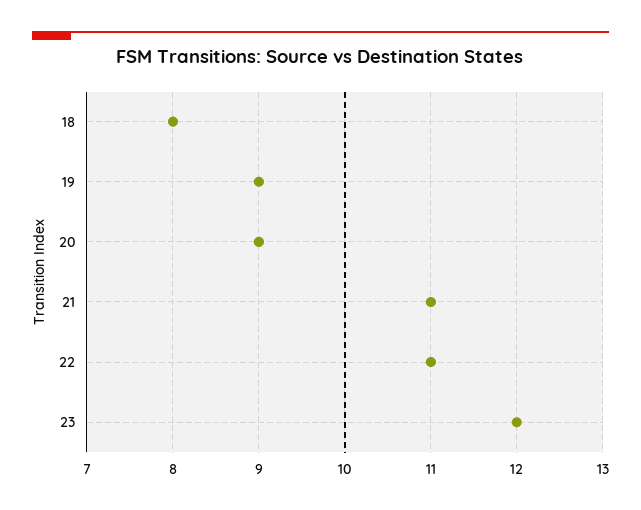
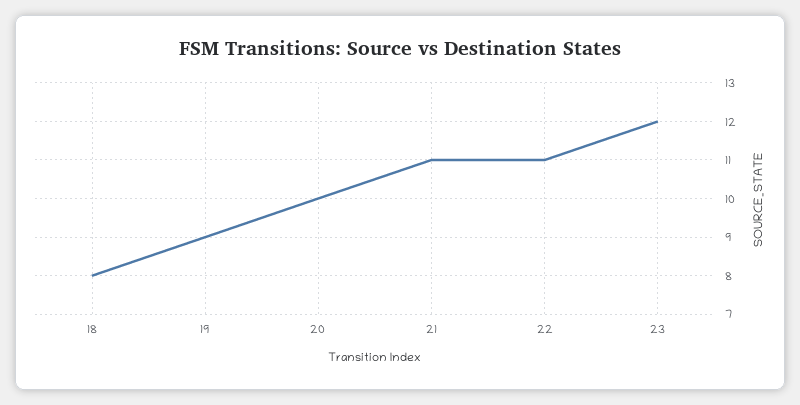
20: 9 -> 10

